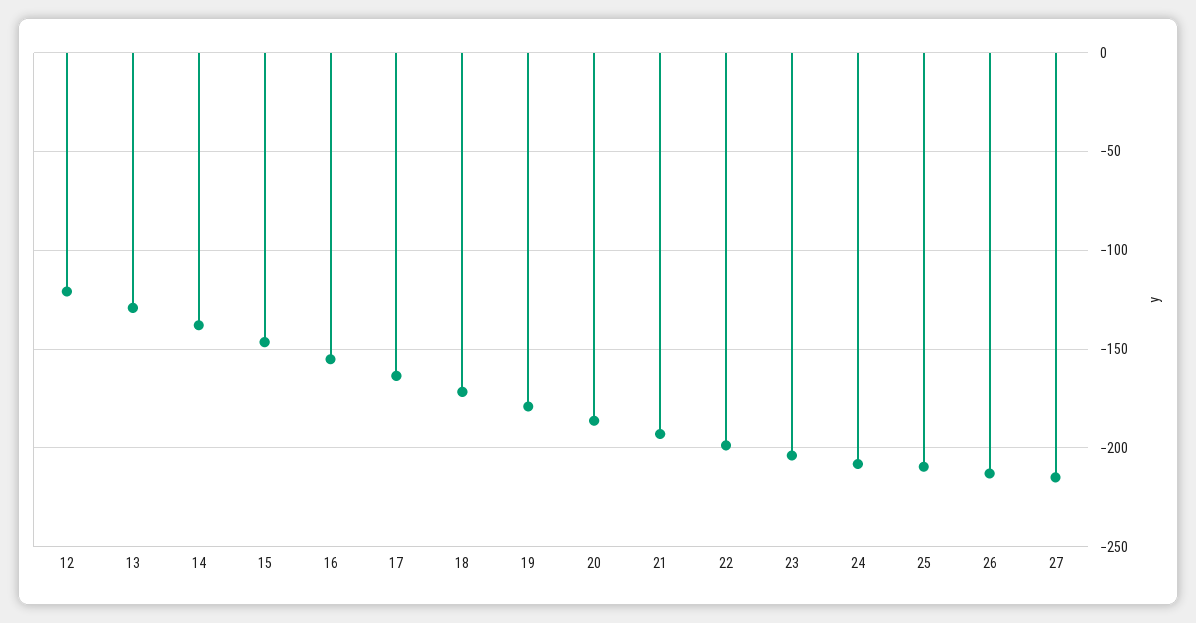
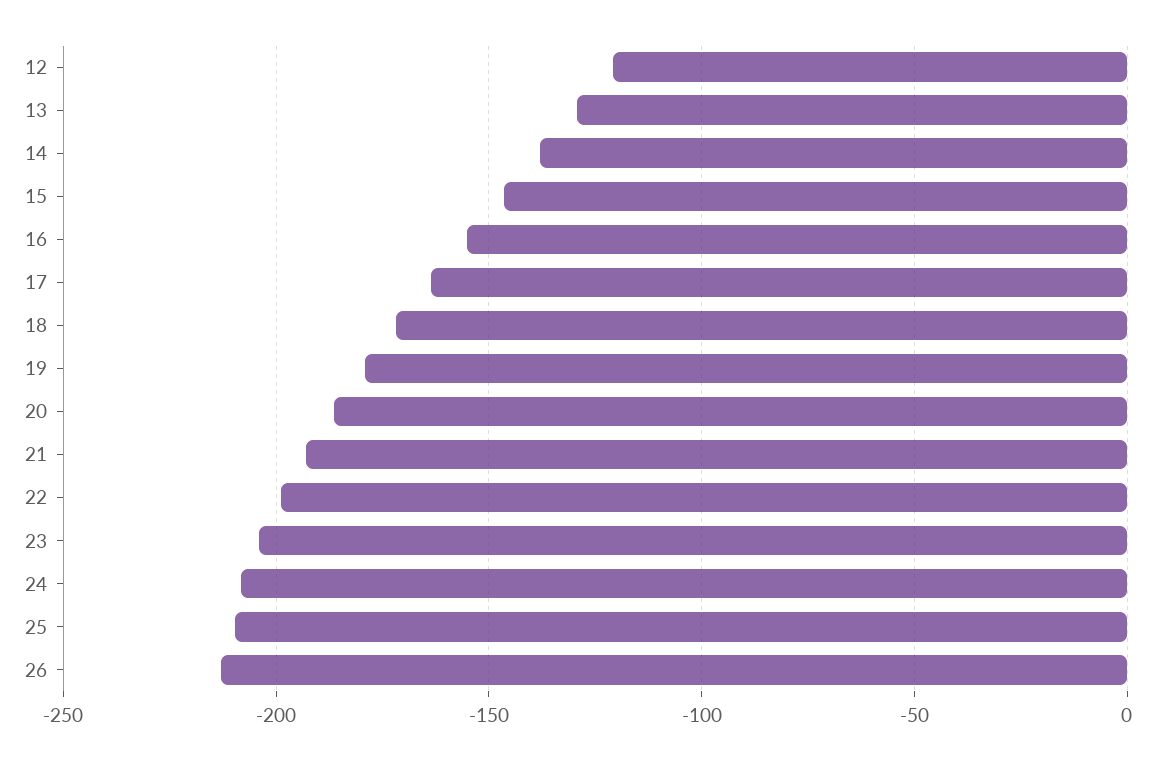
27: -215 -> none

